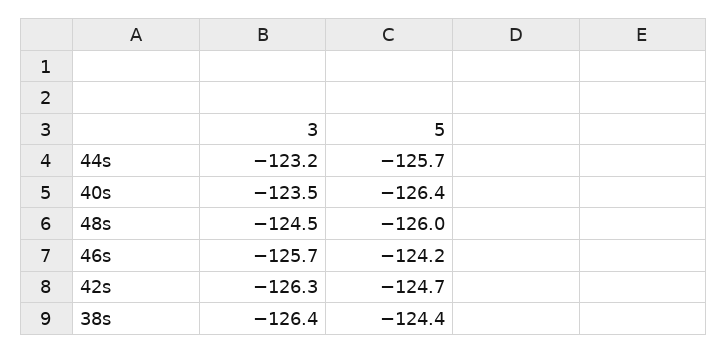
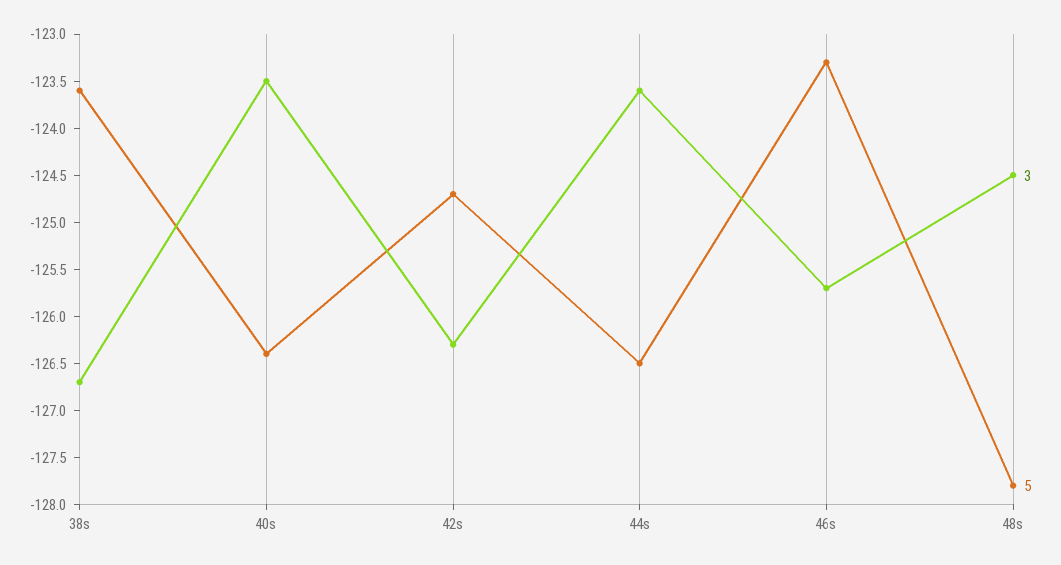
3, 44s: -123.2 -> -123.6
5, 44s: -125.7 -> -126.5
5, 48s: -126 -> -127.8
5, 46s: -124.2 -> -123.3
3, 38s: -126.4 -> -126.7
5, 38s: -124.4 -> -123.6

